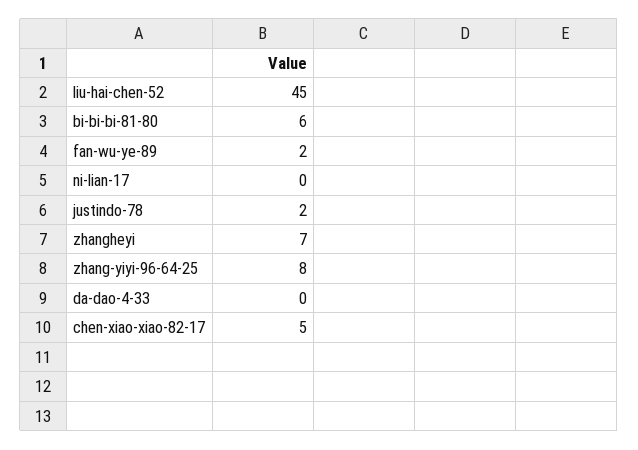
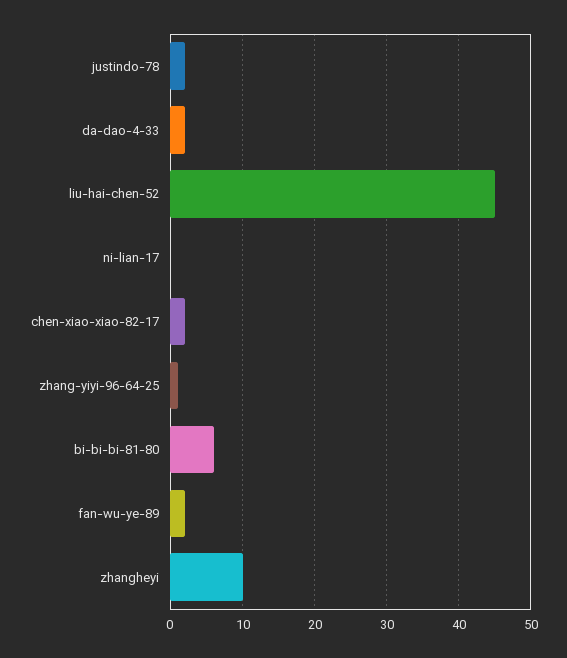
zhangheyi: 7 -> 10
zhang-yiyi-96-64-25: 8 -> 1
da-dao-4-33: 0 -> 2
chen-xiao-xiao-82-17: 5 -> 2

